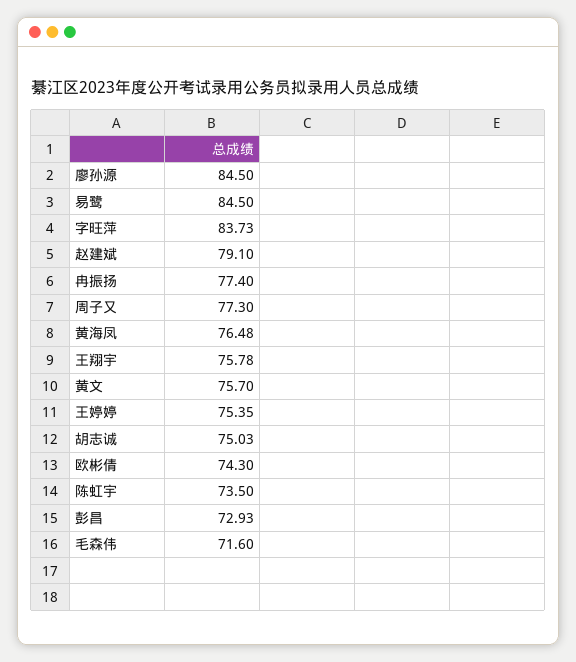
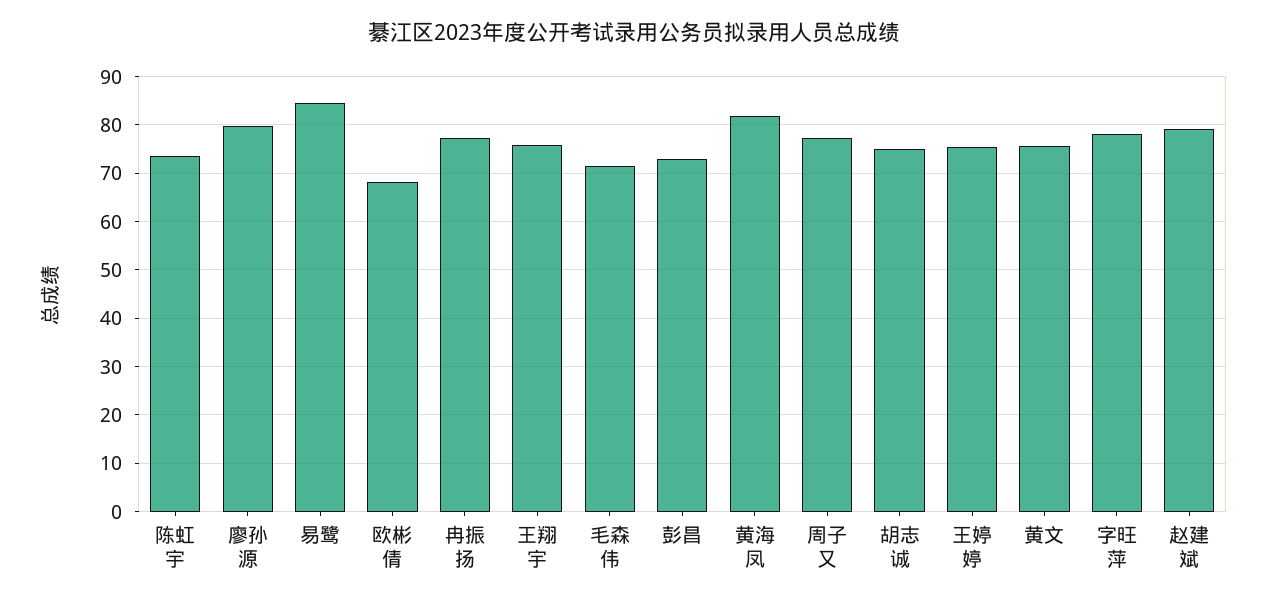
廖孙源: 84.5 -> 80
字旺萍: 83.73 -> 78
黄海凤: 76.48 -> 82
欧彬倩: 74.3 -> 68

